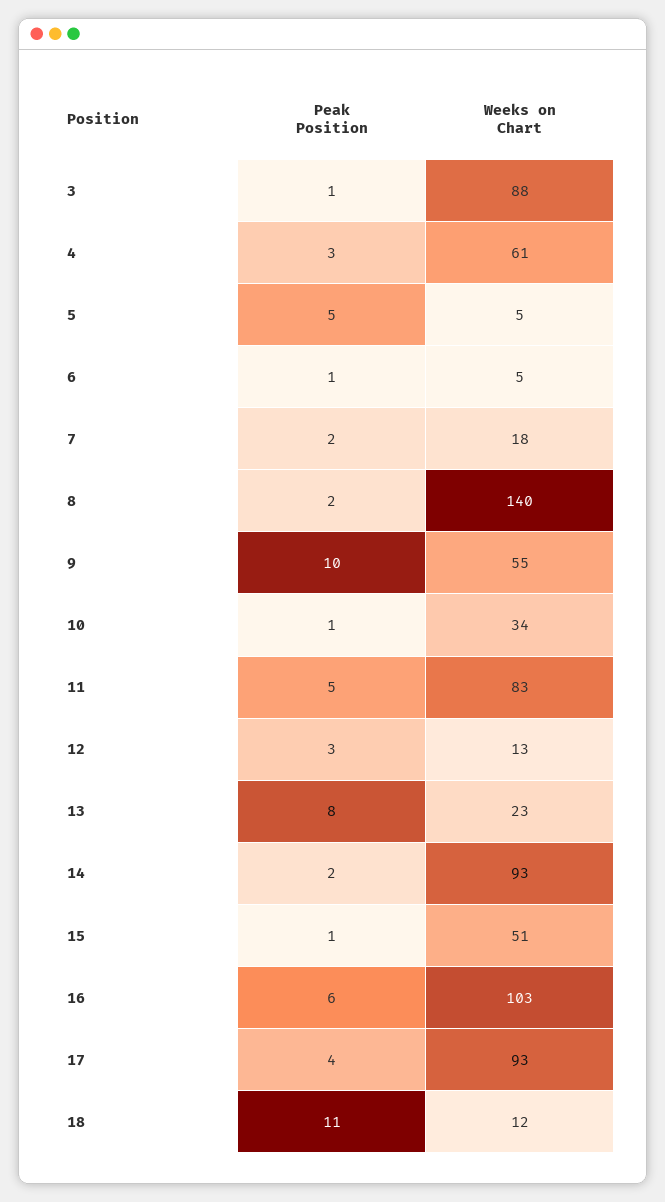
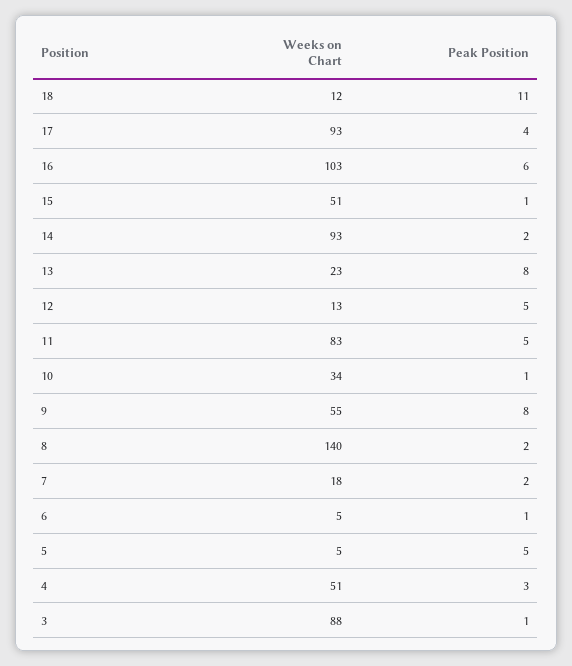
Weeks on Chart, 4: 61 -> 51
Peak Position, 9: 10 -> 8
Peak Position, 12: 3 -> 5

